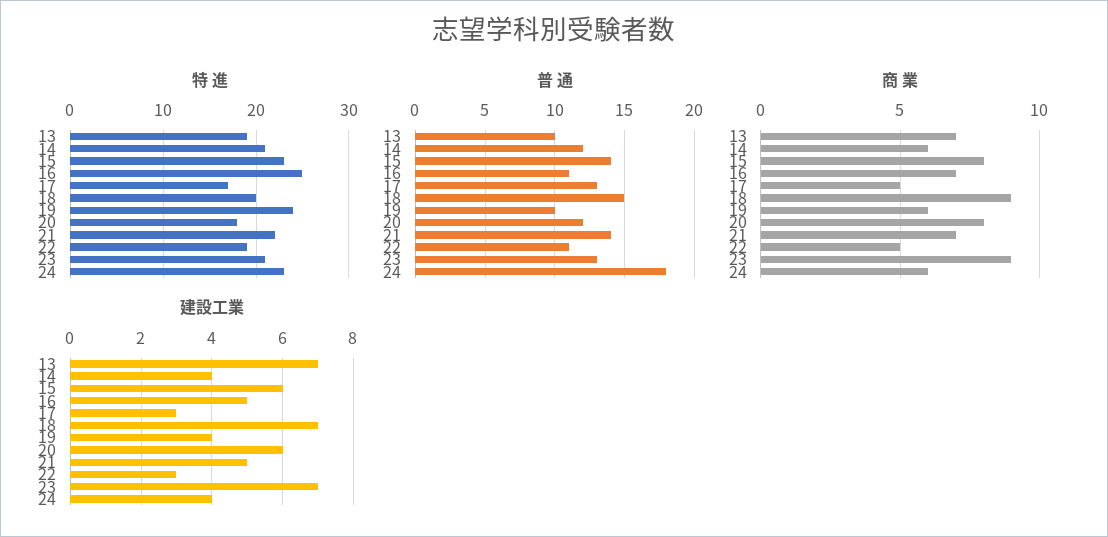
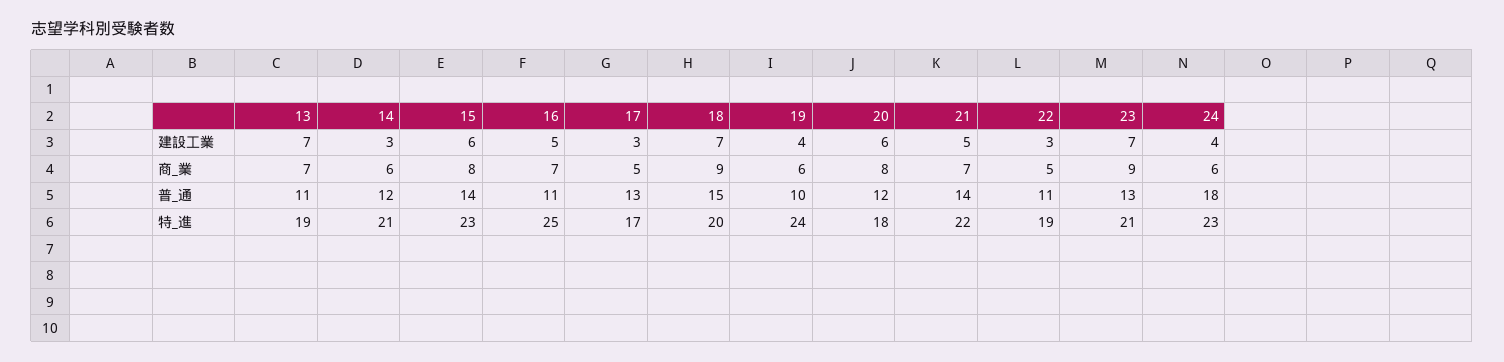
普 通, 13: 10 -> 11
建設工業, 14: 4 -> 3

